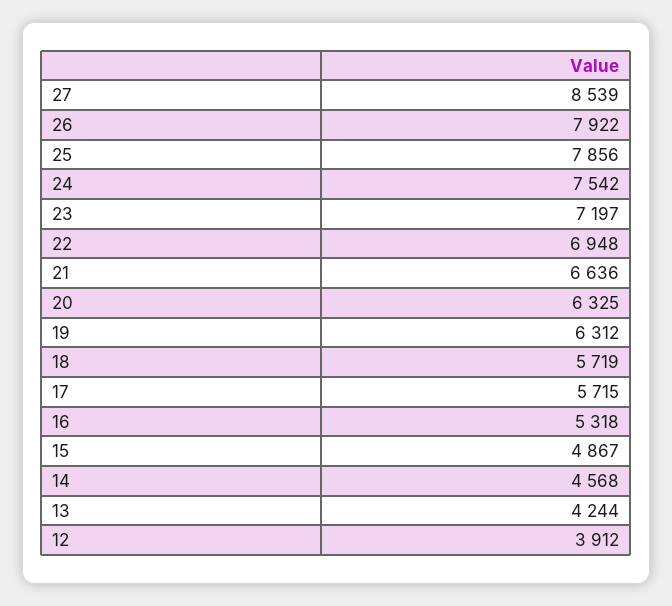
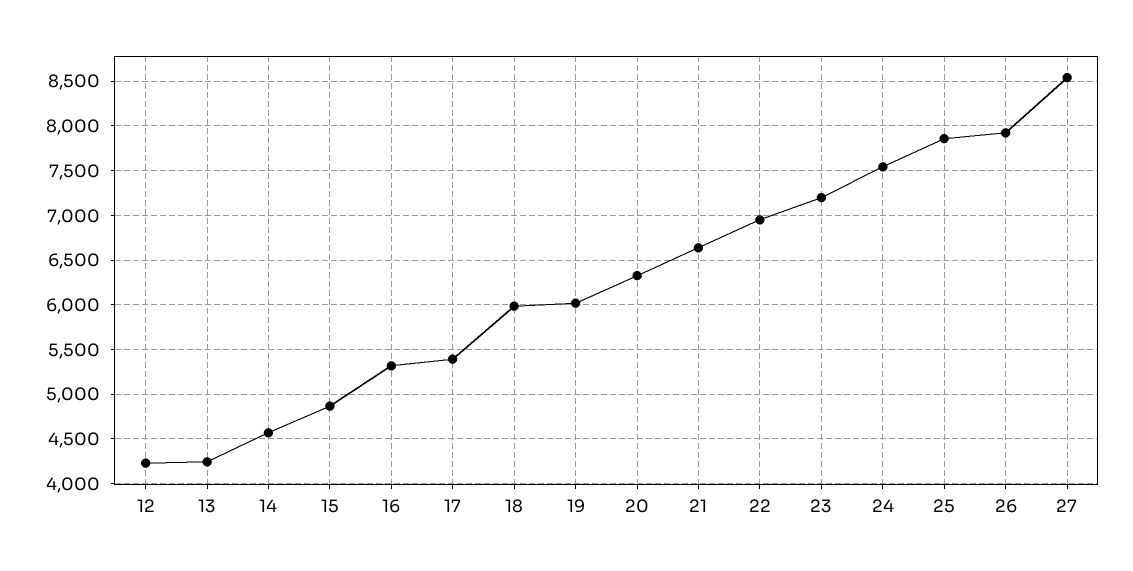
19: 6312 -> 6000
18: 5719 -> 6000
17: 5715 -> 5400
12: 3912 -> 4200

